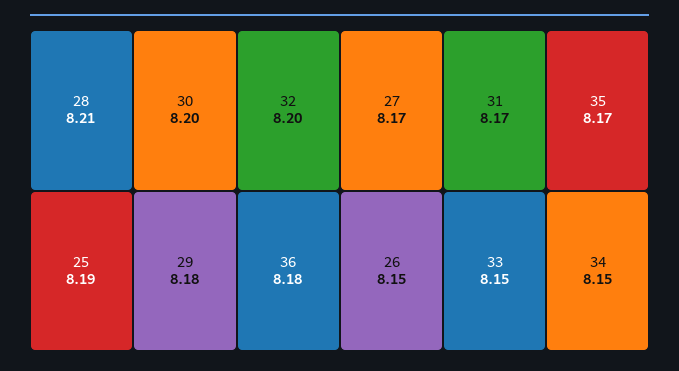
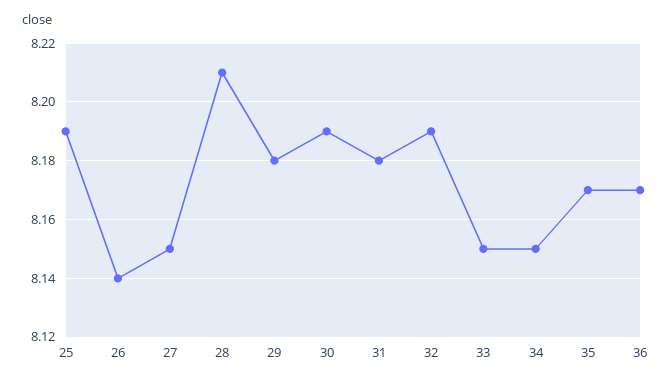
30: 8.2 -> 8.19
32: 8.2 -> 8.19
36: 8.18 -> 8.17
27: 8.17 -> 8.15
31: 8.17 -> 8.18
26: 8.15 -> 8.14

